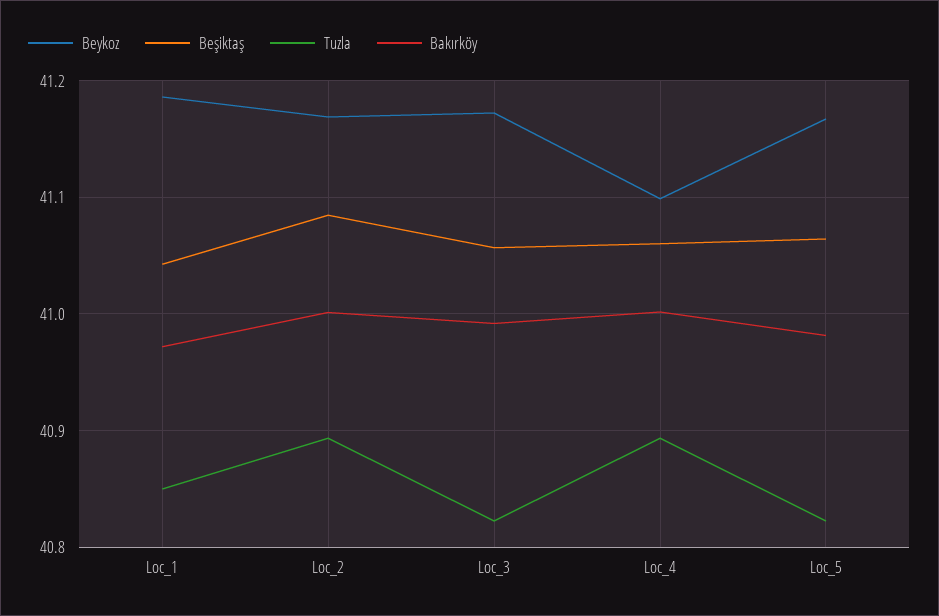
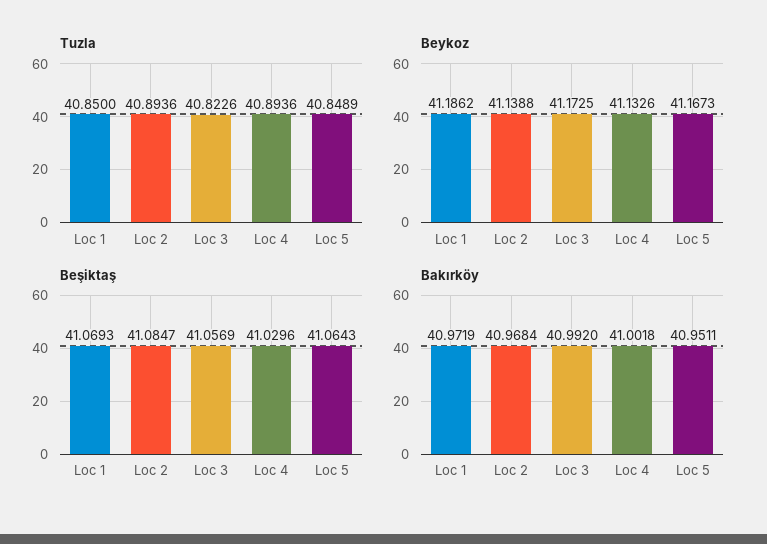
Beşiktaş, Loc_1: 41.04 -> 41.0693
Beykoz, Loc_2: 41.17 -> 41.1388
Bakırköy, Loc_2: 41 -> 40.9684
Beykoz, Loc_4: 41.1 -> 41.1326
Beşiktaş, Loc_4: 41.06 -> 41.0296
Tuzla, Loc_5: 40.82 -> 40.8489
Bakırköy, Loc_5: 40.98 -> 40.9511

